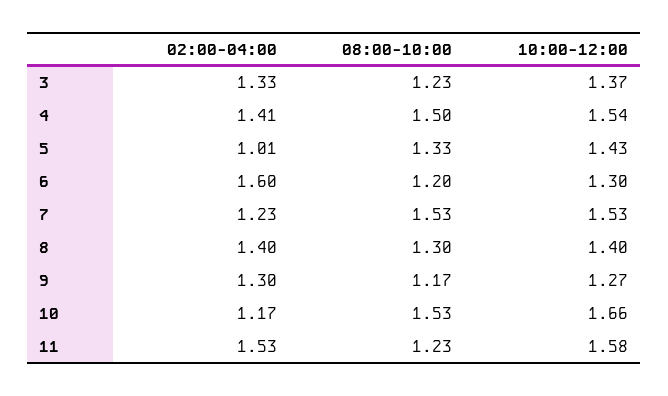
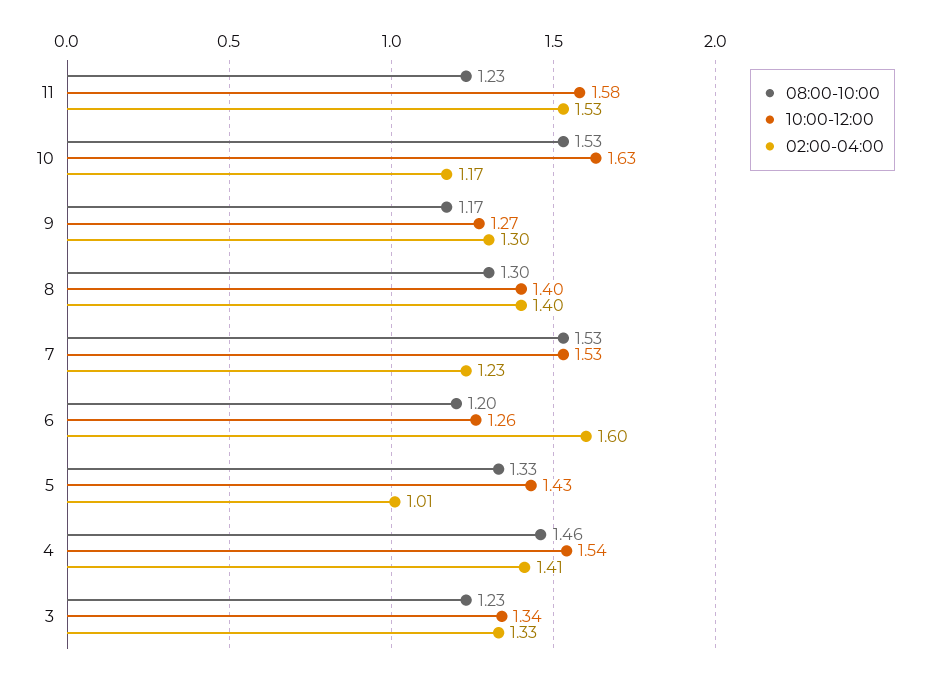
10:00-12:00, 3: 1.37 -> 1.34
08:00-10:00, 4: 1.5 -> 1.46
10:00-12:00, 6: 1.3 -> 1.26
10:00-12:00, 10: 1.66 -> 1.63

